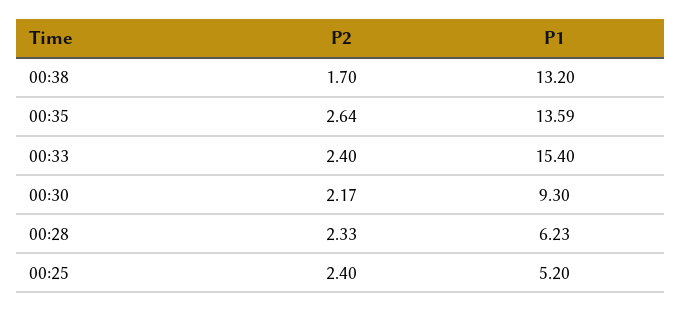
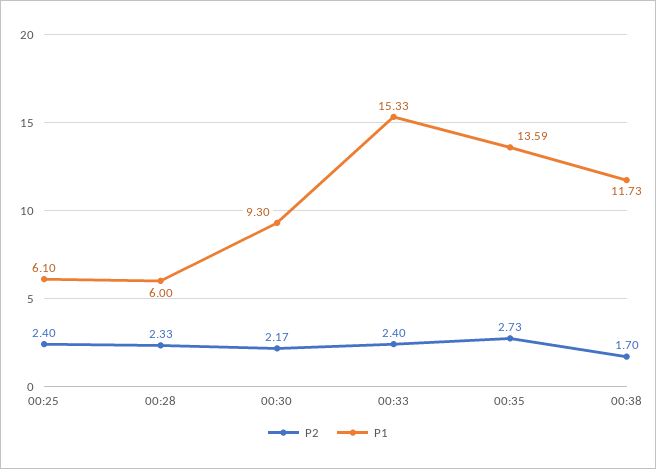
P1, 00:38: 13.2 -> 11.73
P2, 00:35: 2.64 -> 2.73
P1, 00:33: 15.4 -> 15.33
P1, 00:28: 6.23 -> 6
P1, 00:25: 5.2 -> 6.1

